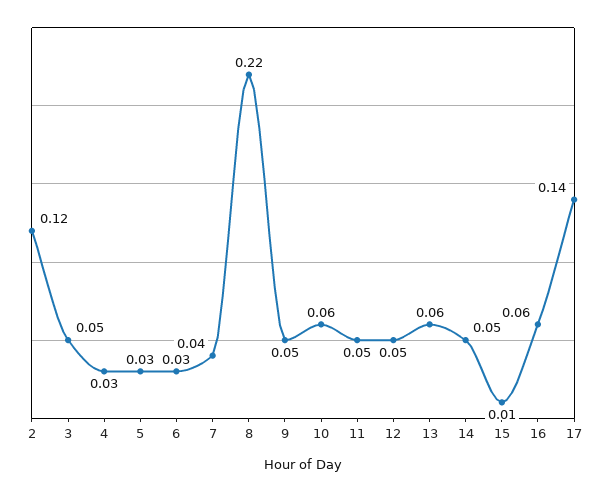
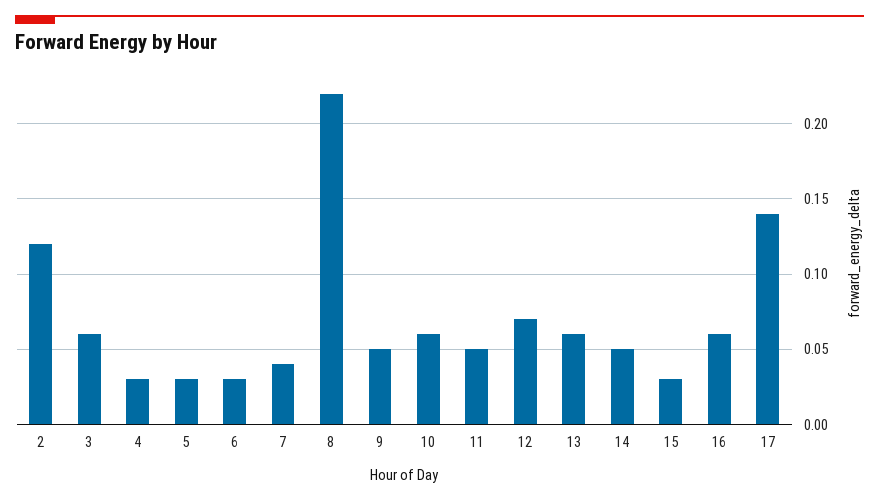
3: 0.05 -> 0.06
12: 0.05 -> 0.07
15: 0.01 -> 0.03

